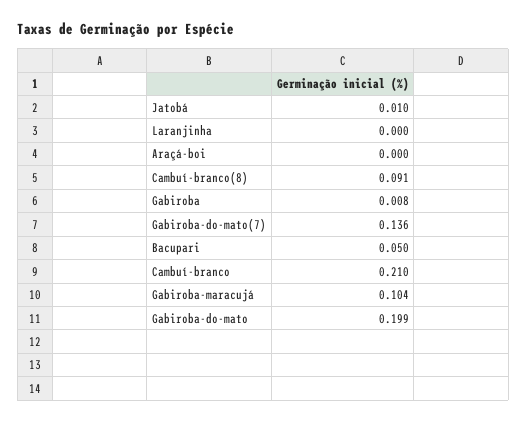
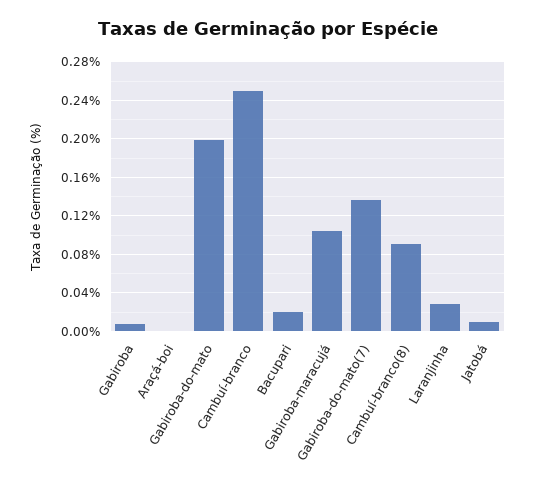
Laranjinha: 0 -> 0.03
Bacupari: 0.05 -> 0.02
Cambuí-branco: 0.21 -> 0.25

